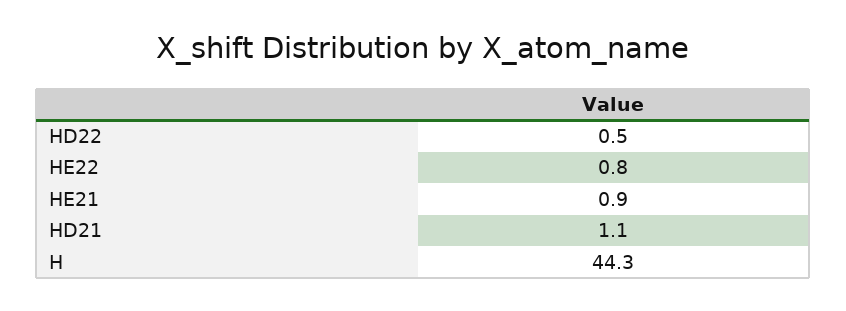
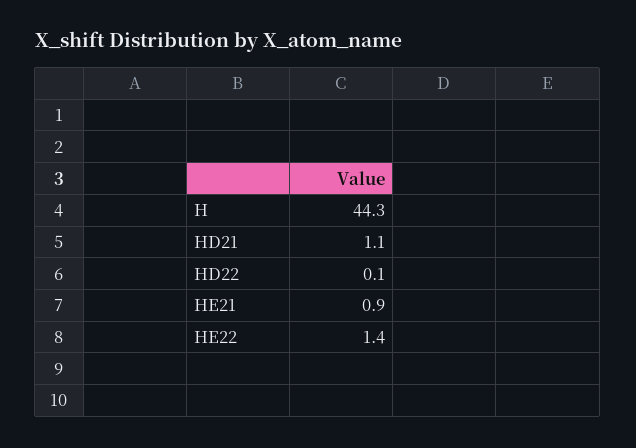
HD22: 0.5 -> 0.1
HE22: 0.8 -> 1.4

